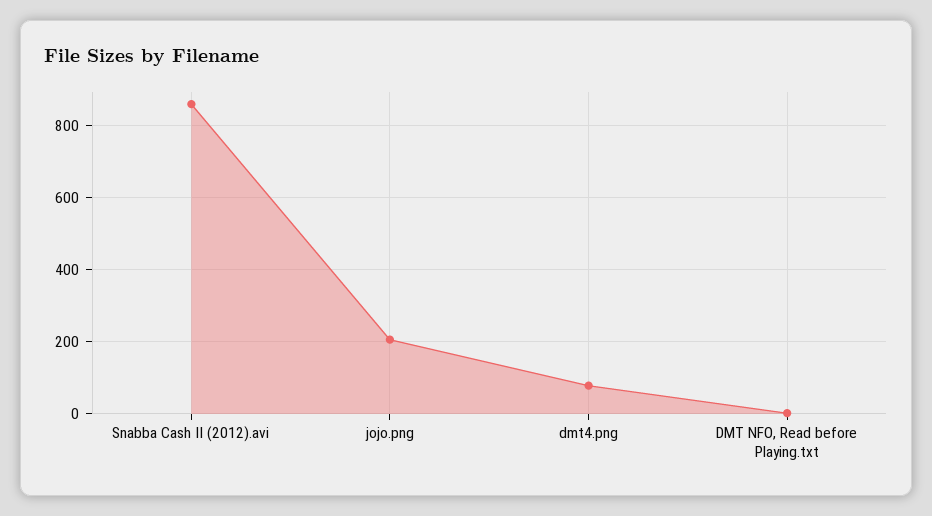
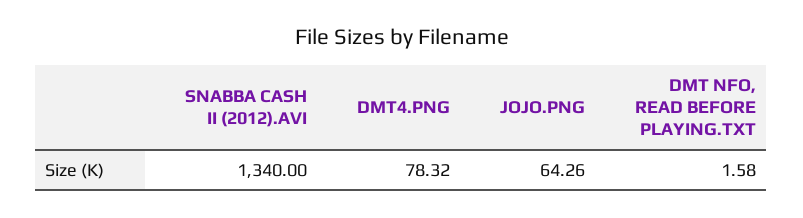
Snabba Cash II (2012).avi: 860 -> 1340
jojo.png: 200 -> 64.26

